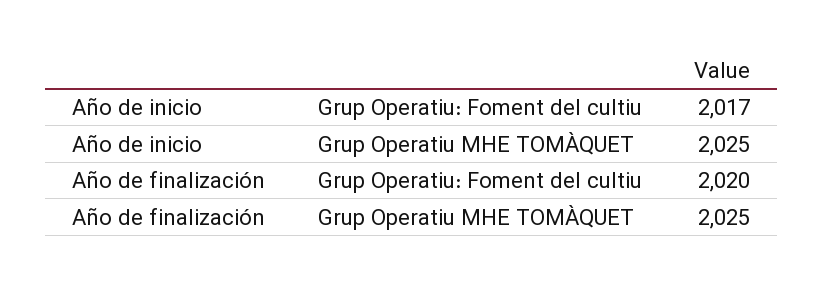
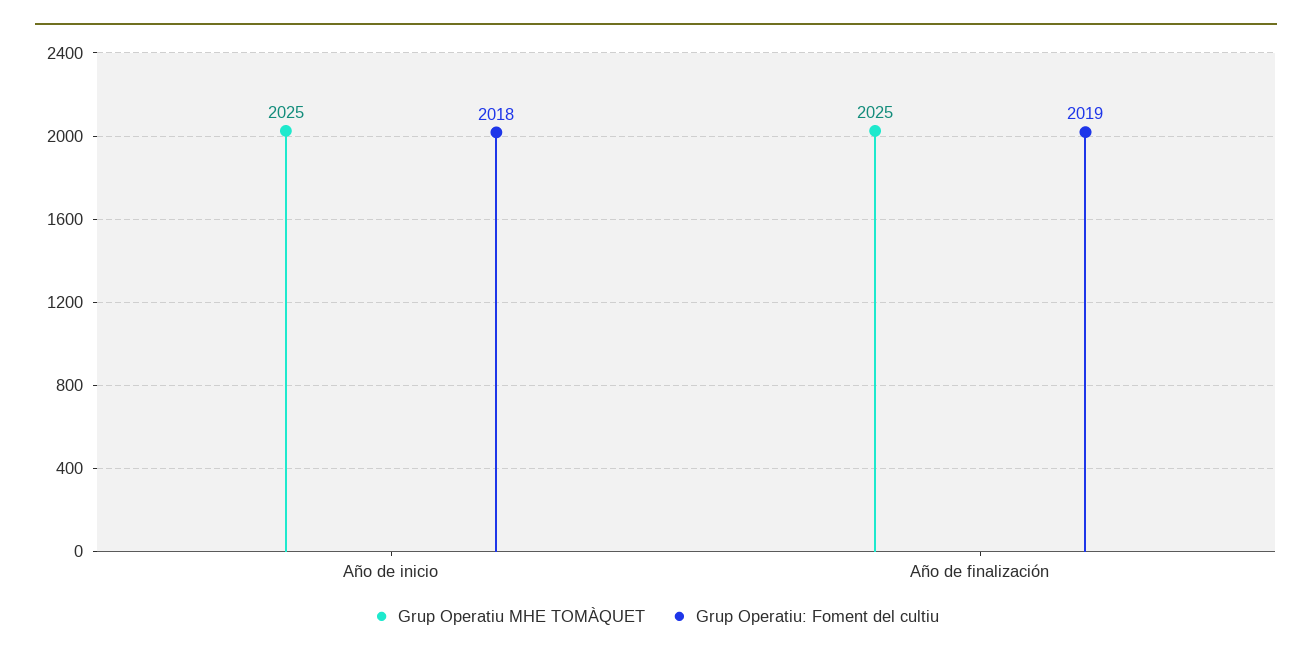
Grup Operatiu: Foment del cultiu, Año de inicio: 2017 -> 2018
Grup Operatiu: Foment del cultiu, Año de finalización: 2020 -> 2019

